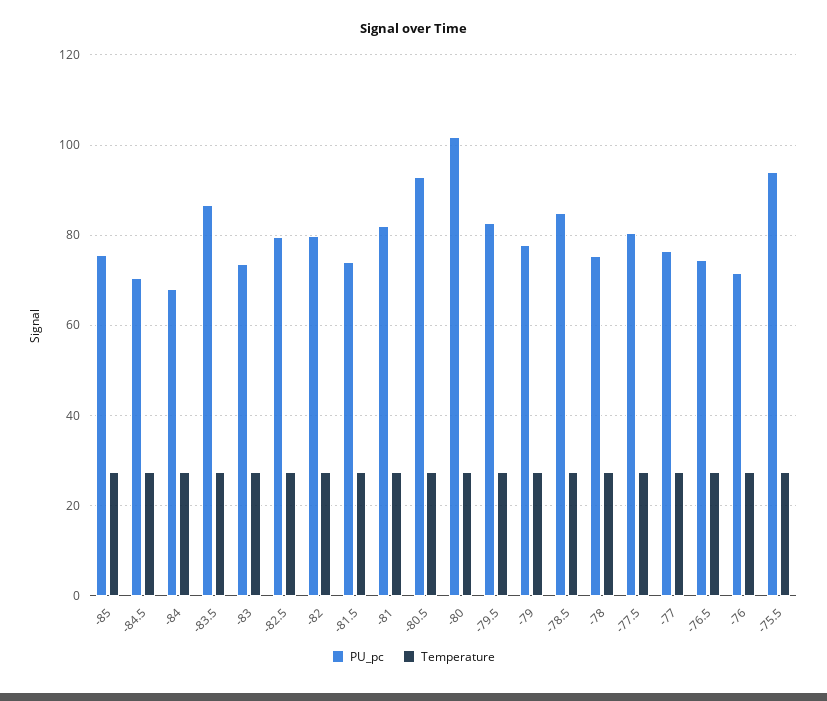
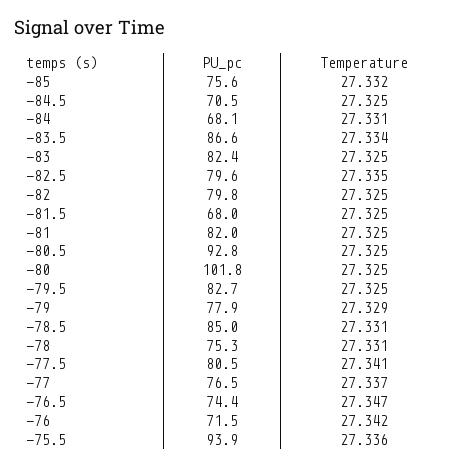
PU_pc, -83: 74 -> 82.4
PU_pc, -81.5: 74 -> 68

